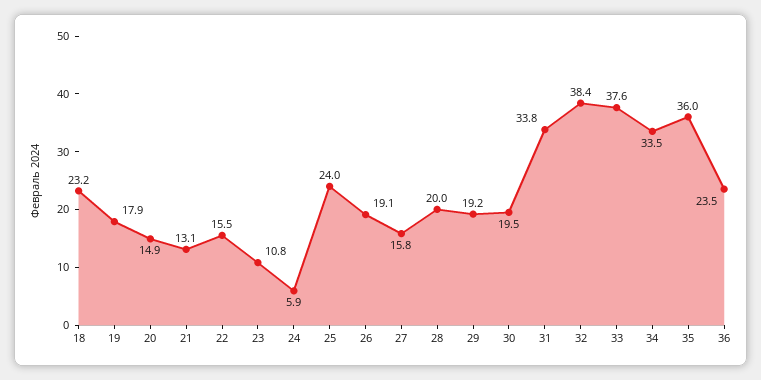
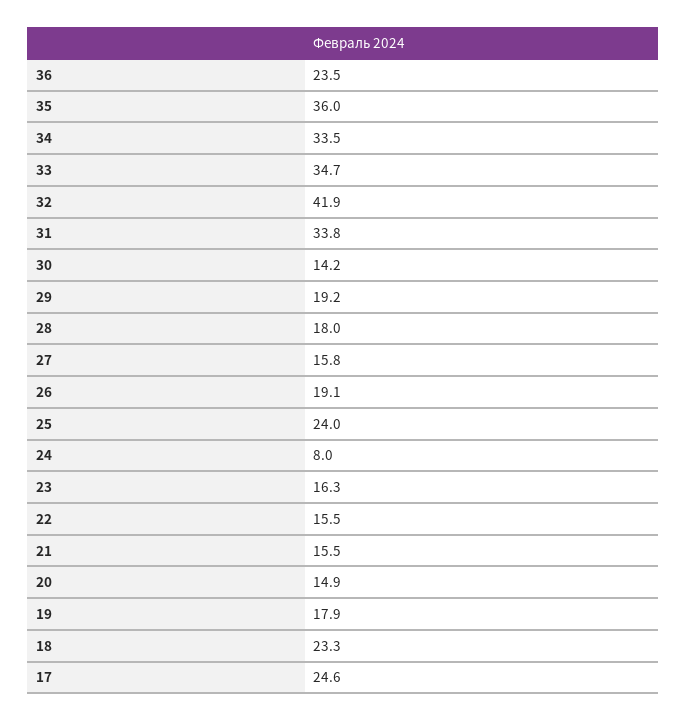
18: 23.2 -> 23.3
21: 13.1 -> 15.5
23: 10.8 -> 16.3
24: 5.9 -> 8
28: 20 -> 18
30: 19.5 -> 14.2
32: 38.4 -> 41.9
33: 37.6 -> 34.7
17: none -> 24.6

